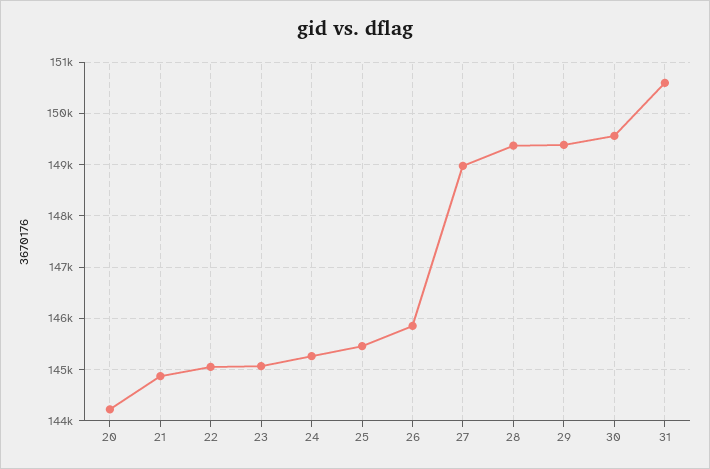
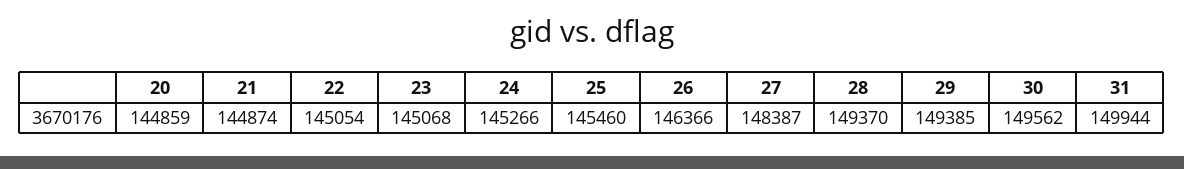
20: 144200 -> 144859
26: 145800 -> 146366
27: 149000 -> 148387
31: 150600 -> 149944

